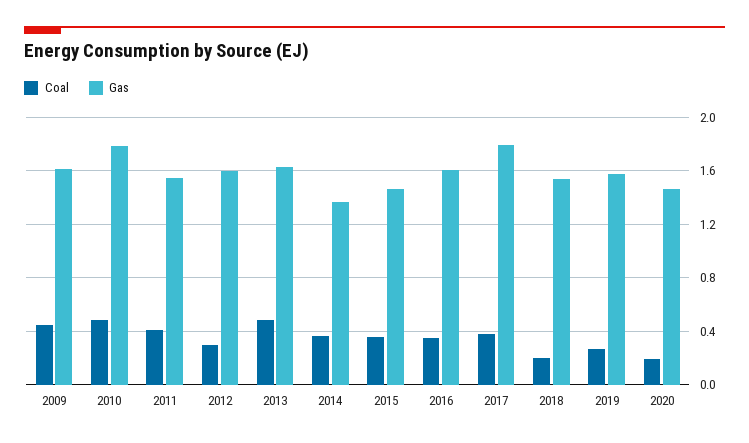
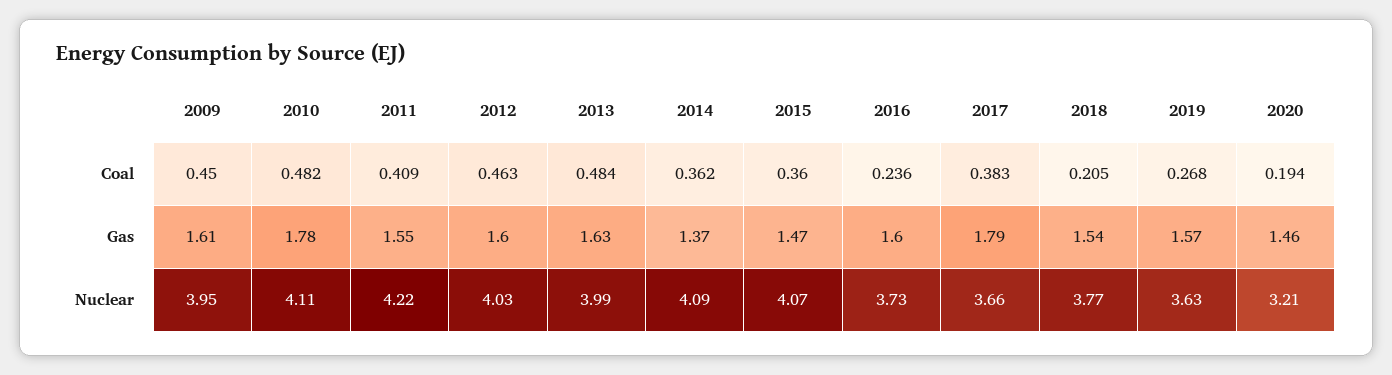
Coal, 2012: 0.3 -> 0.463
Coal, 2016: 0.35 -> 0.236
Nuclear, 2009: none -> 3.95
Nuclear, 2010: none -> 4.11
Nuclear, 2011: none -> 4.22
Nuclear, 2012: none -> 4.03
Nuclear, 2013: none -> 3.99
Nuclear, 2014: none -> 4.09
Nuclear, 2015: none -> 4.07
Nuclear, 2016: none -> 3.73
Nuclear, 2017: none -> 3.66
Nuclear, 2018: none -> 3.77
Nuclear, 2019: none -> 3.63
Nuclear, 2020: none -> 3.21

